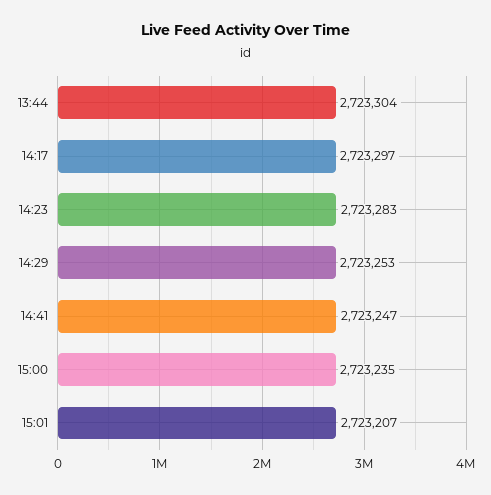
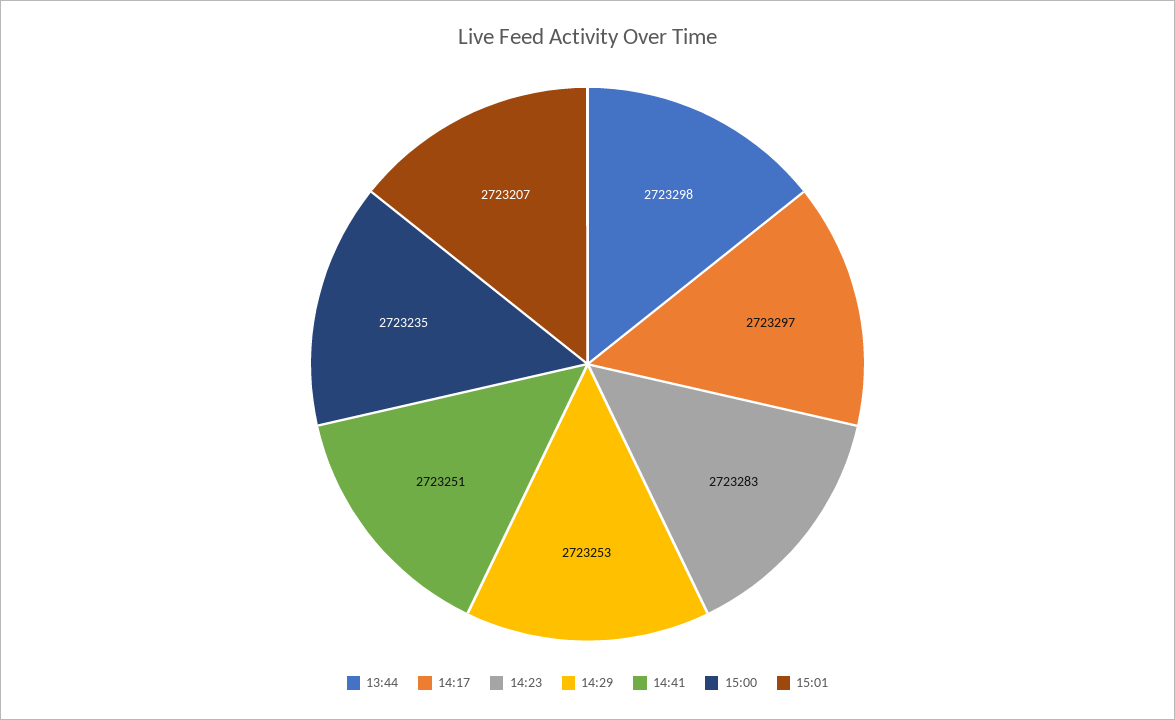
13:44: 2723304 -> 2723298
14:41: 2723247 -> 2723251

